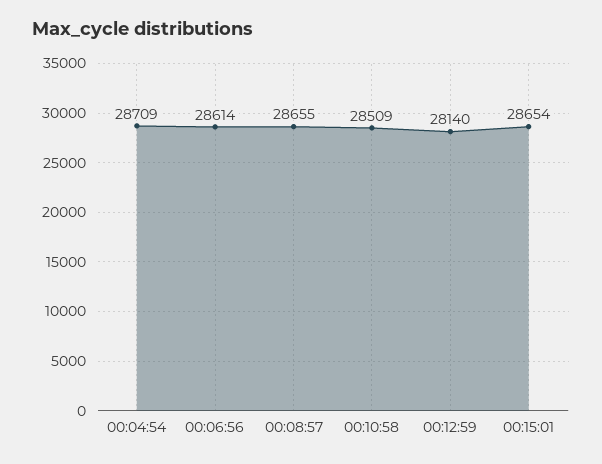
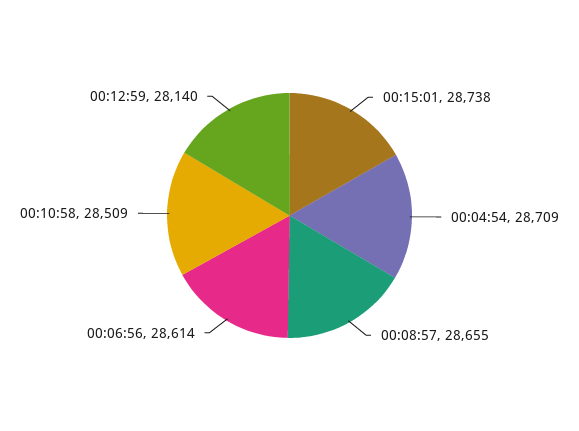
00:15:01: 28654 -> 28738

